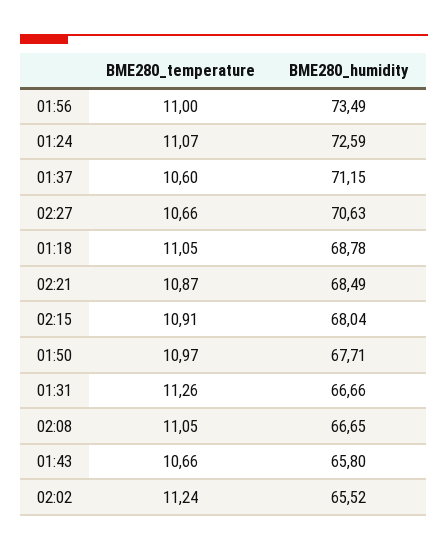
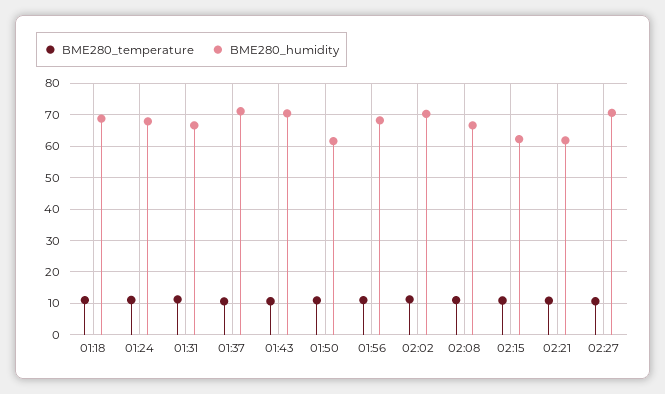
BME280_humidity, 01:56: 73.49 -> 68
BME280_humidity, 01:24: 72.59 -> 68
BME280_humidity, 02:21: 68.49 -> 62
BME280_humidity, 02:15: 68.04 -> 62
BME280_humidity, 01:50: 67.71 -> 62
BME280_humidity, 01:43: 65.8 -> 70
BME280_humidity, 02:02: 65.52 -> 70

